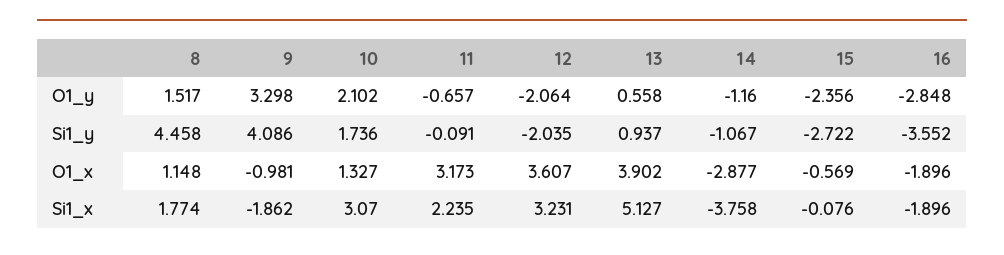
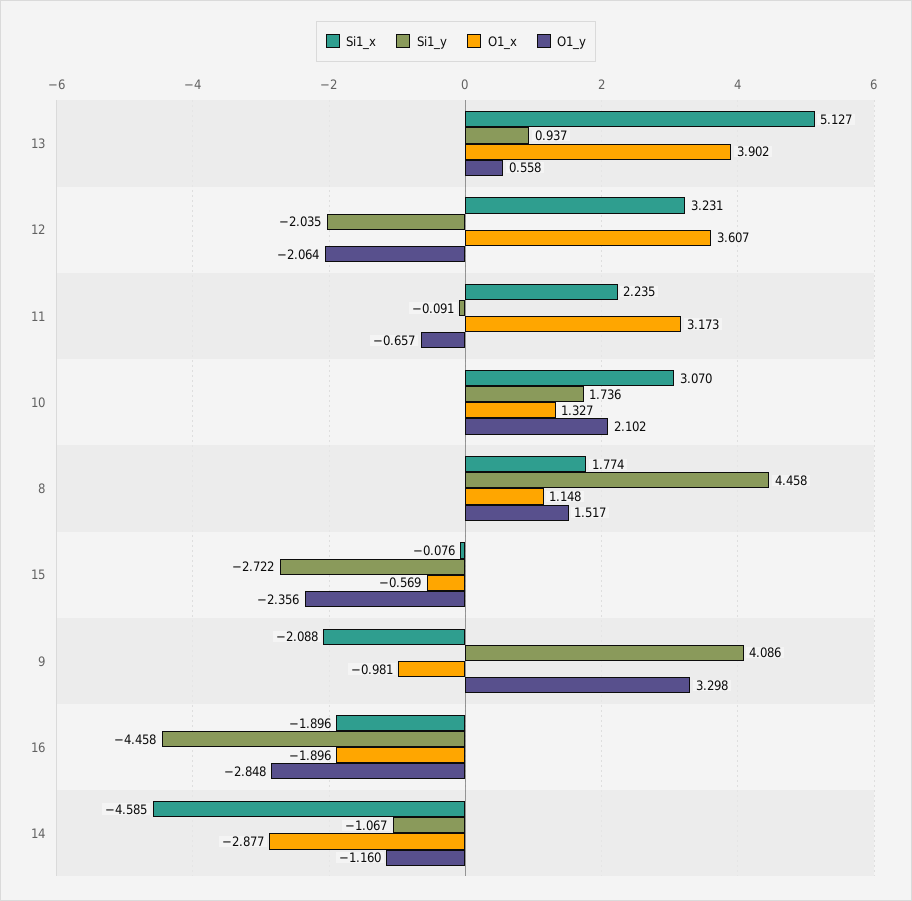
Si1_y, 16: -3.552 -> -4.458
Si1_x, 9: -1.862 -> -2.088
Si1_x, 14: -3.758 -> -4.585

